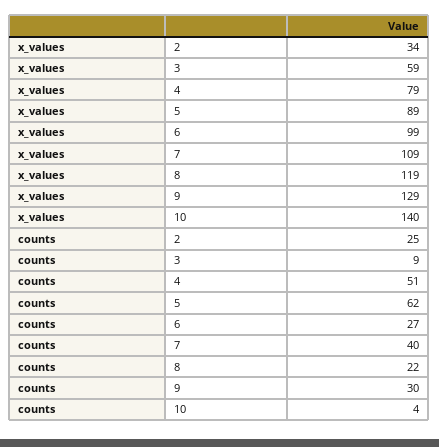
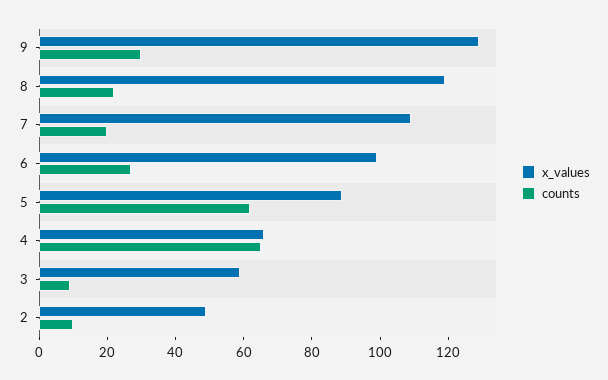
x_values, 2: 34 -> 50
x_values, 4: 79 -> 65
x_values, 10: 140 -> none
counts, 2: 25 -> 10
counts, 4: 51 -> 65
counts, 7: 40 -> 20
counts, 10: 4 -> none

